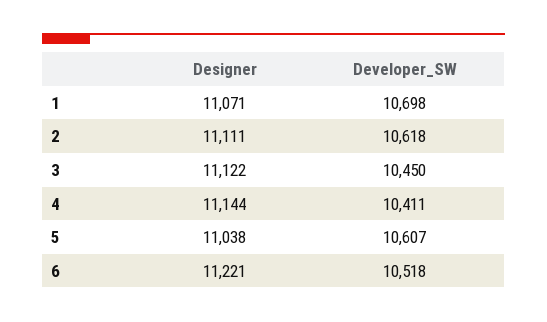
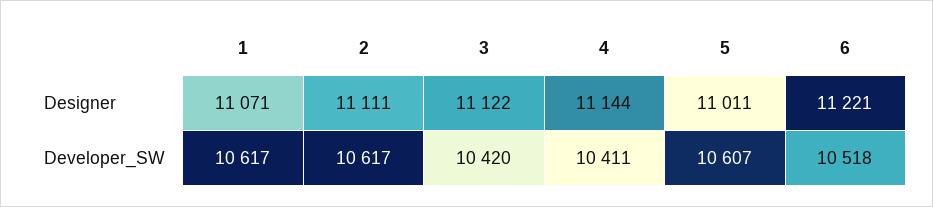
Developer_SW, 1: 10698 -> 10617
Developer_SW, 2: 10618 -> 10617
Developer_SW, 3: 10450 -> 10420
Designer, 5: 11038 -> 11011

